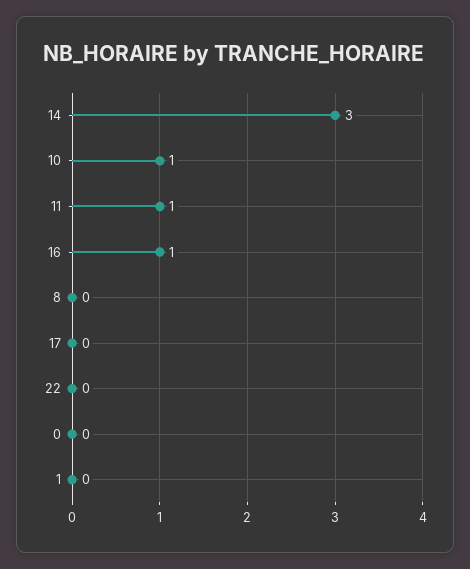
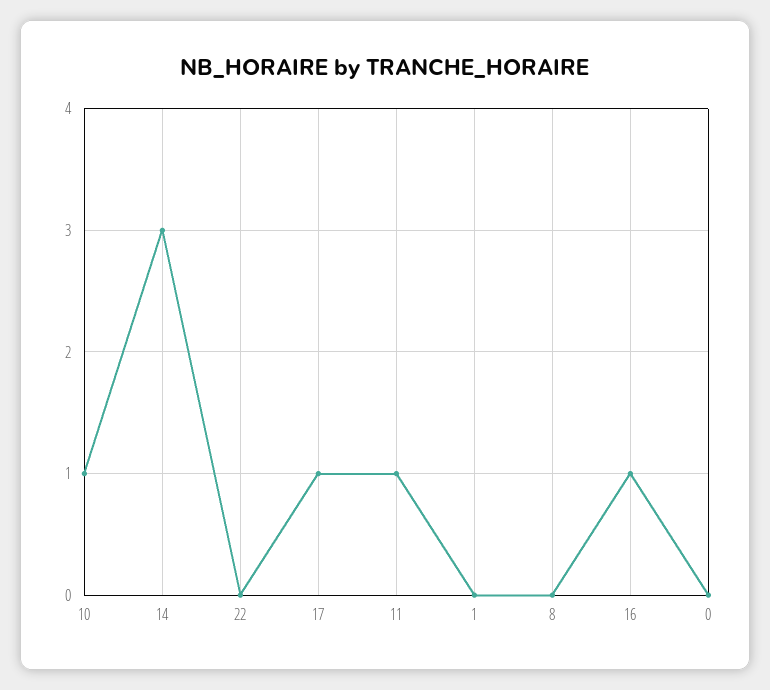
17: 0 -> 1

